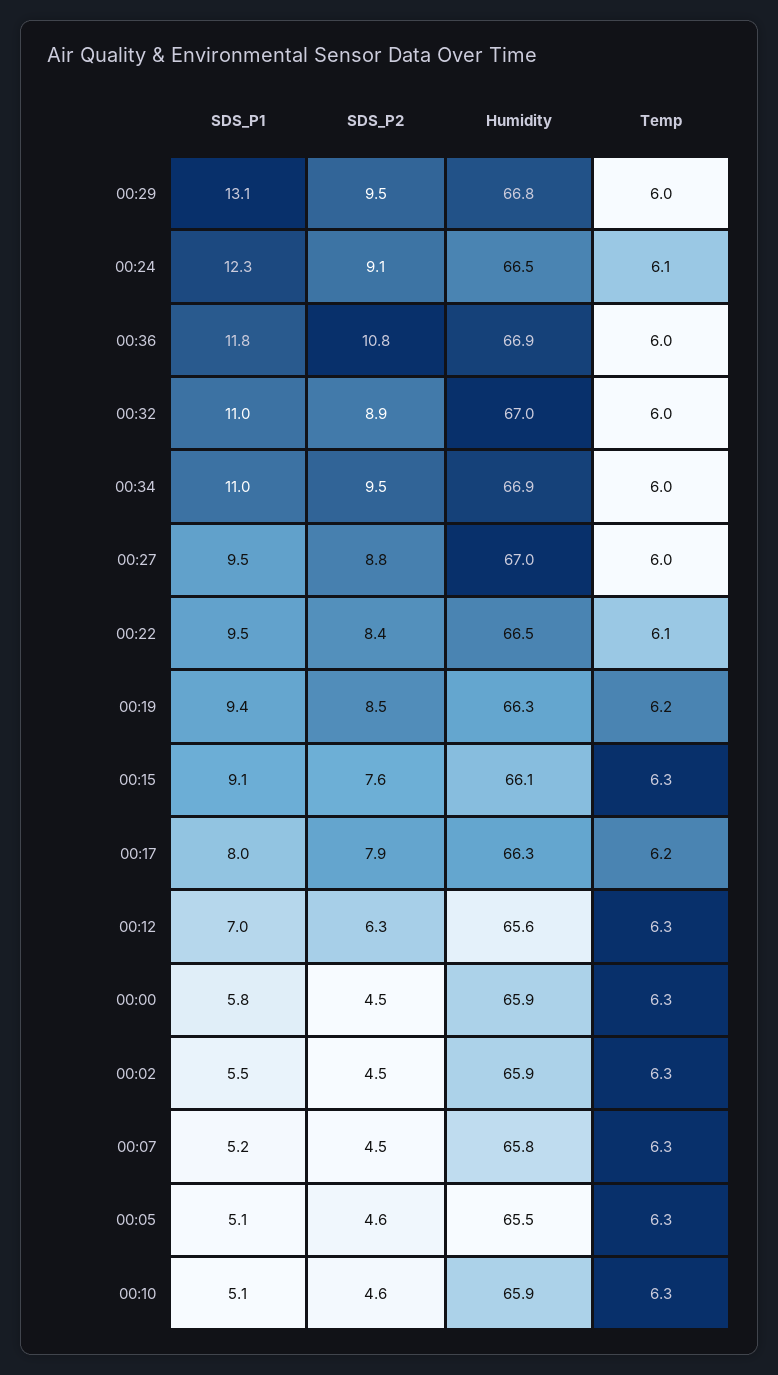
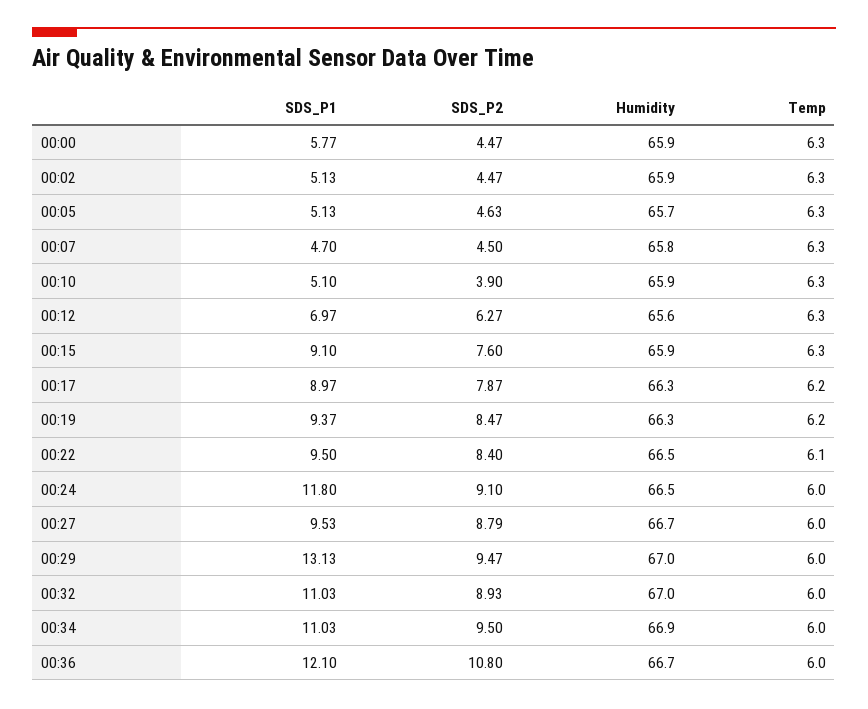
Humidity, 00:29: 66.8 -> 67
SDS_P1, 00:24: 12.3 -> 11.8
Temp, 00:24: 6.1 -> 6
SDS_P1, 00:36: 11.8 -> 12.1
Humidity, 00:36: 66.9 -> 66.7
Humidity, 00:27: 67 -> 66.7
Humidity, 00:15: 66.1 -> 65.9
SDS_P1, 00:17: 8 -> 8.97
SDS_P1, 00:02: 5.5 -> 5.13
SDS_P1, 00:07: 5.2 -> 4.7
Humidity, 00:05: 65.5 -> 65.7
SDS_P2, 00:10: 4.6 -> 3.9

